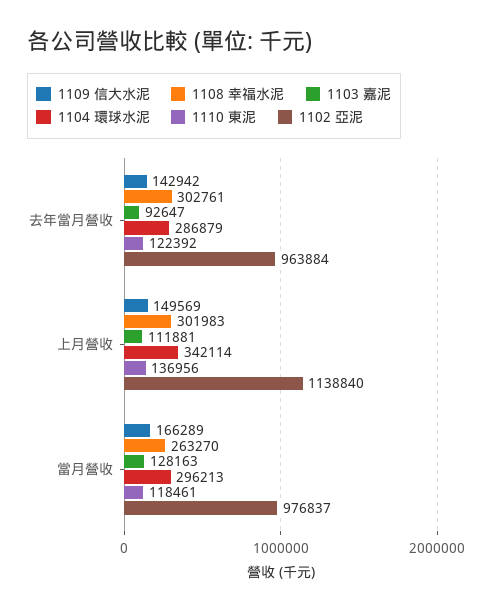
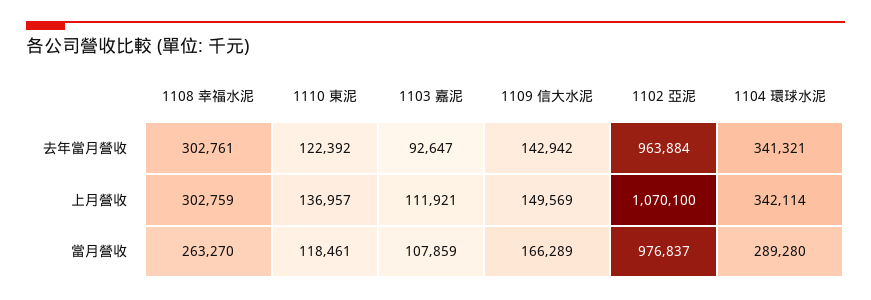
1104 環球水泥, 去年當月營收: 286879 -> 341321
1108 幸福水泥, 上月營收: 301983 -> 302759
1103 嘉泥, 上月營收: 111881 -> 111921
1110 東泥, 上月營收: 136956 -> 136957
1102 亞泥, 上月營收: 1138840 -> 1070100
1103 嘉泥, 當月營收: 128163 -> 107859
1104 環球水泥, 當月營收: 296213 -> 289280

